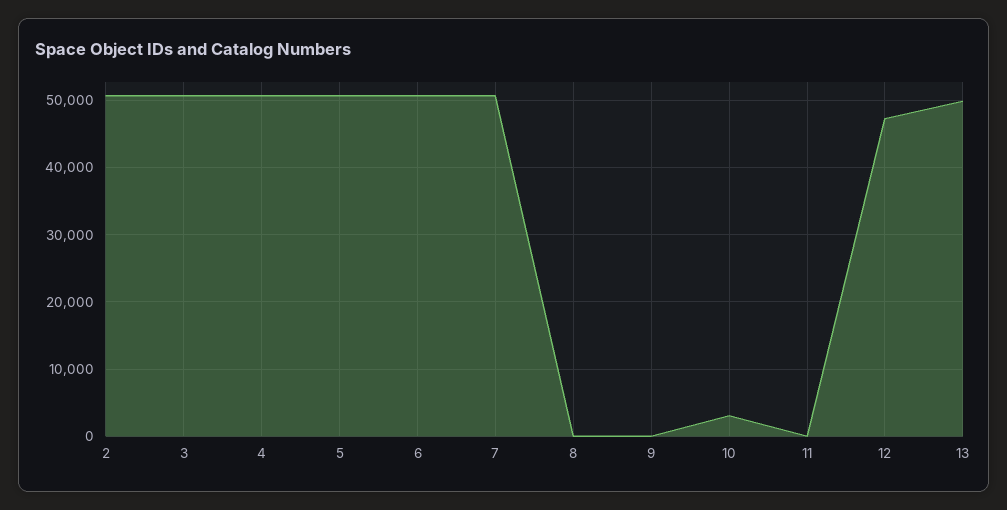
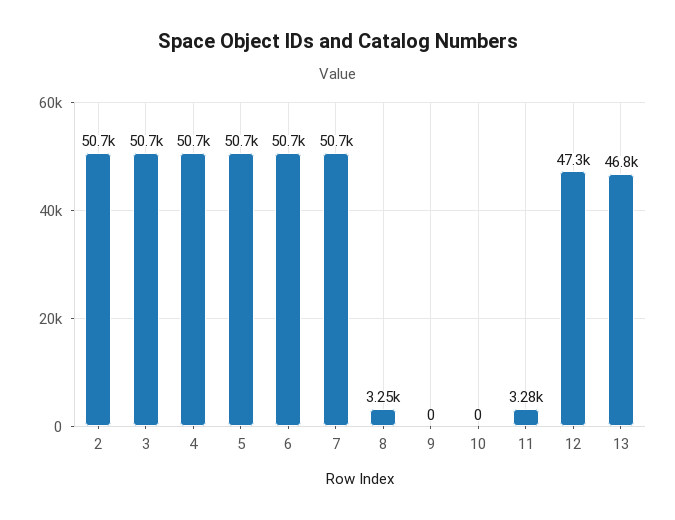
8: 0 -> 3250
10: 3000 -> 0
11: 0 -> 3280
13: 50000 -> 46800

